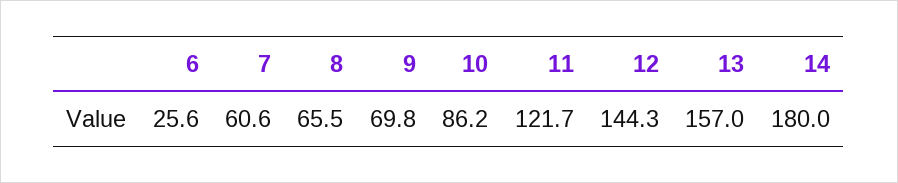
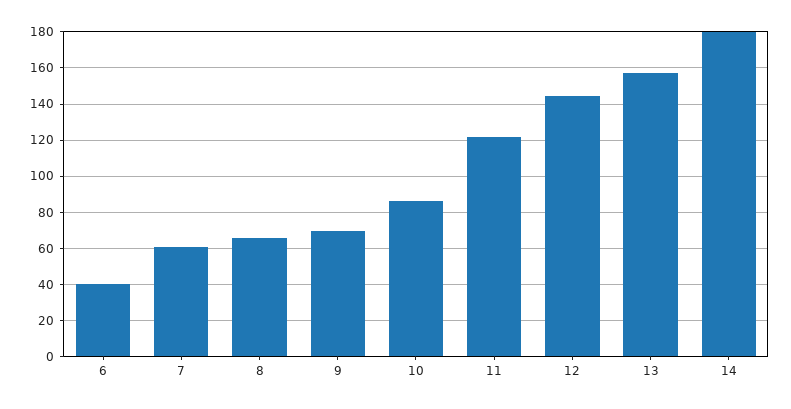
6: 25.6 -> 40

